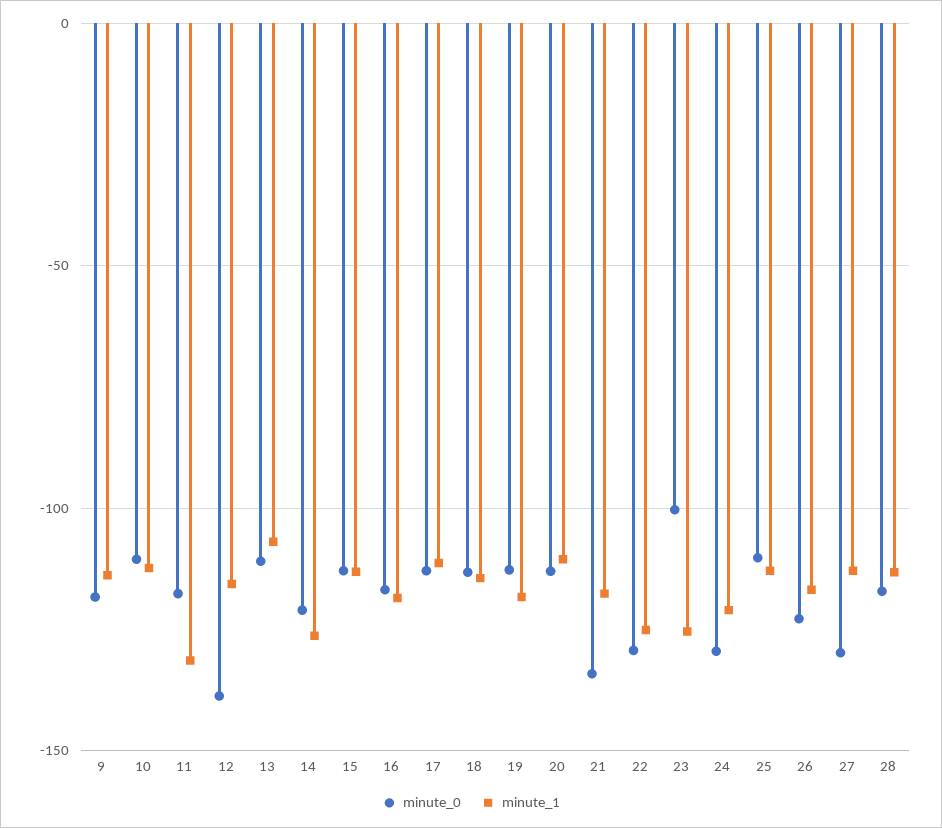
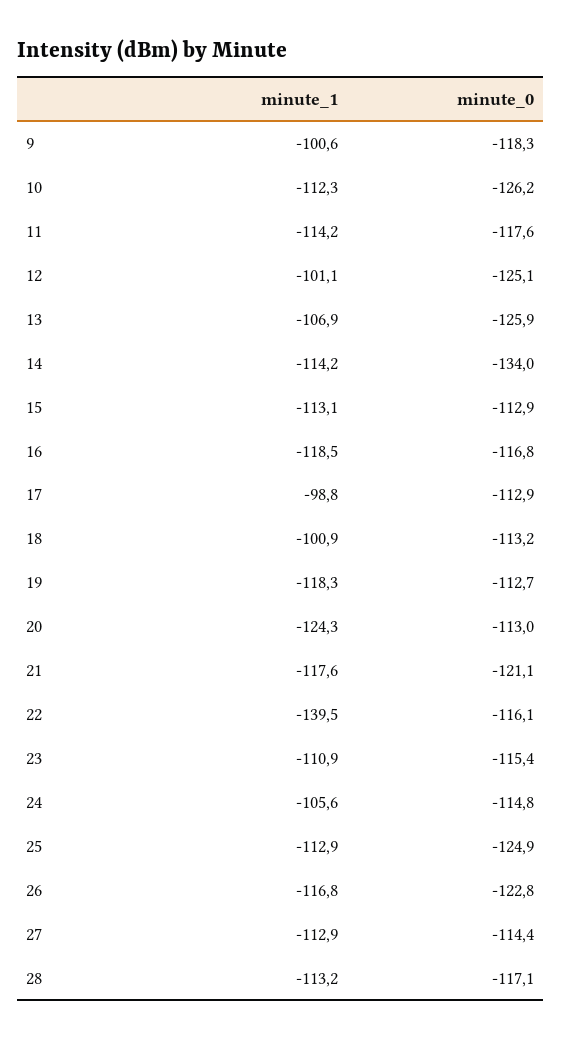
minute_1, 9: -115 -> -100.6
minute_0, 10: -110 -> -126.2
minute_1, 11: -130 -> -114.2
minute_0, 12: -140 -> -125.1
minute_1, 12: -115 -> -101.1
minute_0, 13: -110 -> -125.9
minute_0, 14: -120 -> -134
minute_1, 14: -125 -> -114.2
minute_1, 17: -110 -> -98.8
minute_1, 18: -115 -> -100.9
minute_1, 20: -110 -> -124.3
minute_0, 21: -135 -> -121.1
minute_0, 22: -130 -> -116.1
minute_1, 22: -125 -> -139.5
minute_0, 23: -100 -> -115.4
minute_1, 23: -125 -> -110.9
minute_0, 24: -130 -> -114.8
minute_1, 24: -120 -> -105.6
minute_0, 25: -110 -> -124.9
minute_0, 27: -130 -> -114.4

